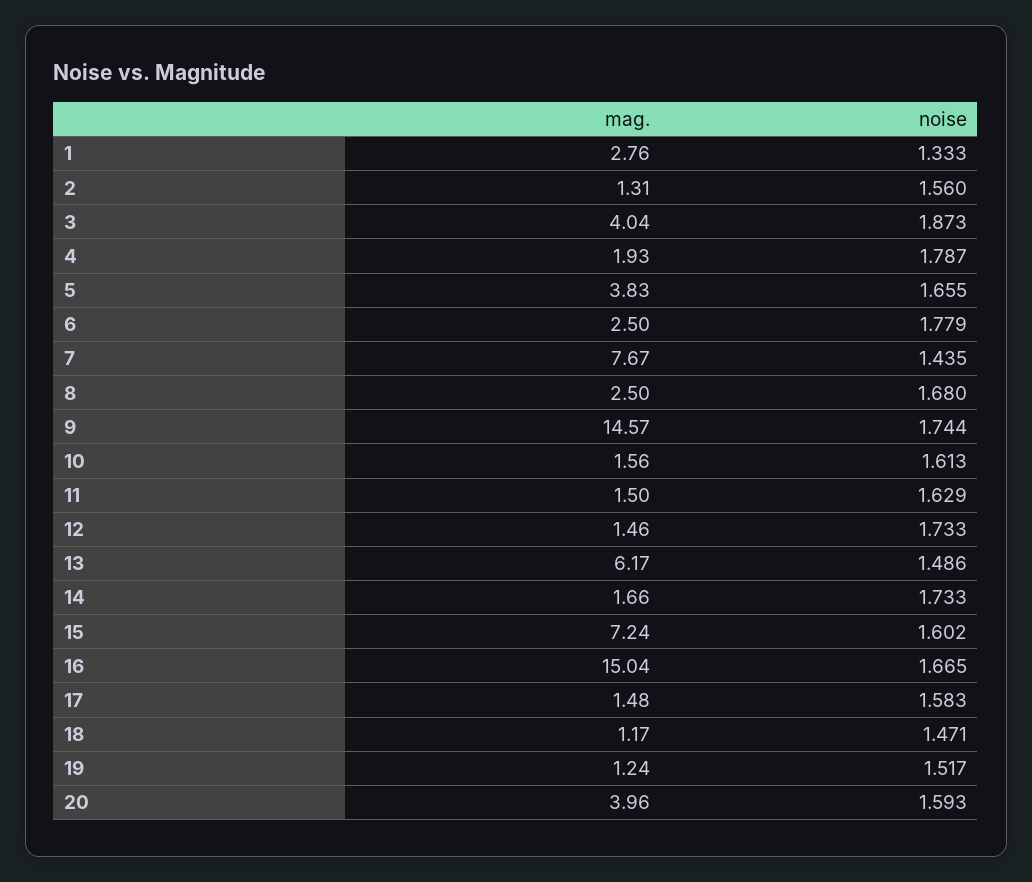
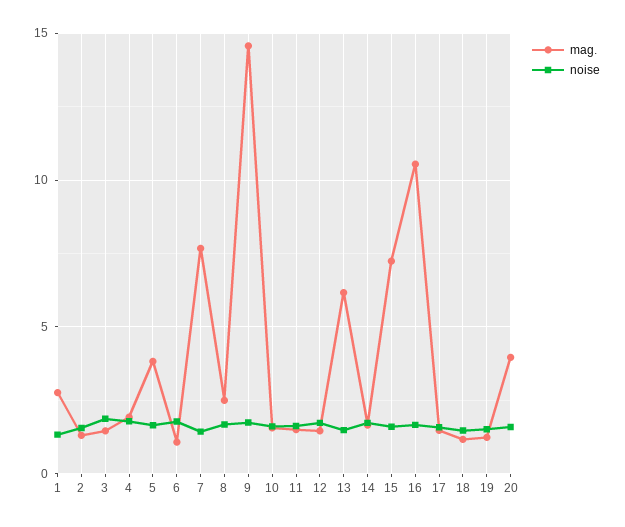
mag., 3: 4.04 -> 1.5
mag., 6: 2.5 -> 1
mag., 16: 15.04 -> 10.5

